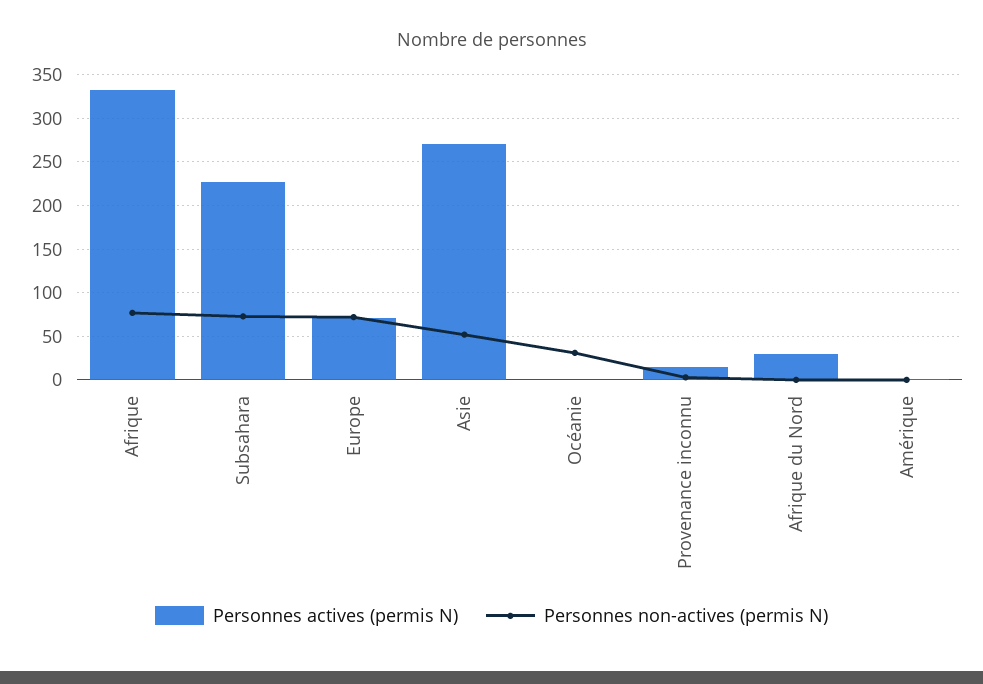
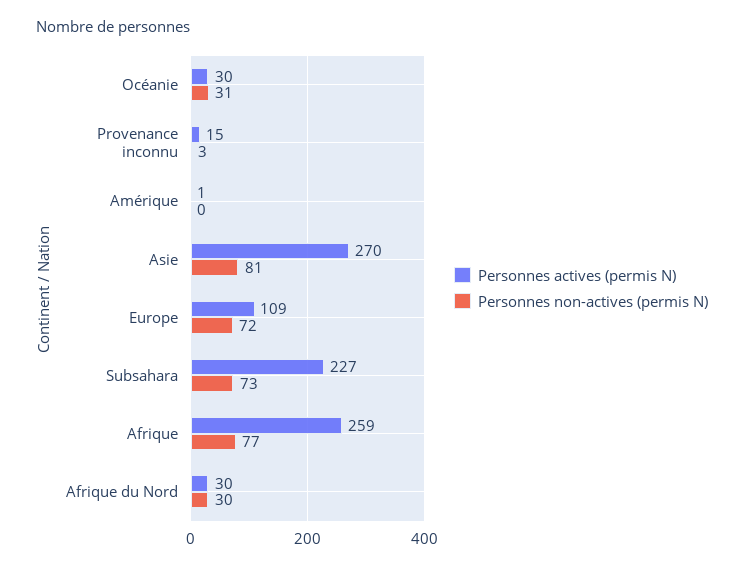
Personnes actives (permis N), Afrique: 330 -> 259
Personnes actives (permis N), Europe: 70 -> 109
Personnes non-actives (permis N), Asie: 50 -> 81
Personnes actives (permis N), Océanie: 0 -> 30
Personnes non-actives (permis N), Afrique du Nord: 0 -> 30

